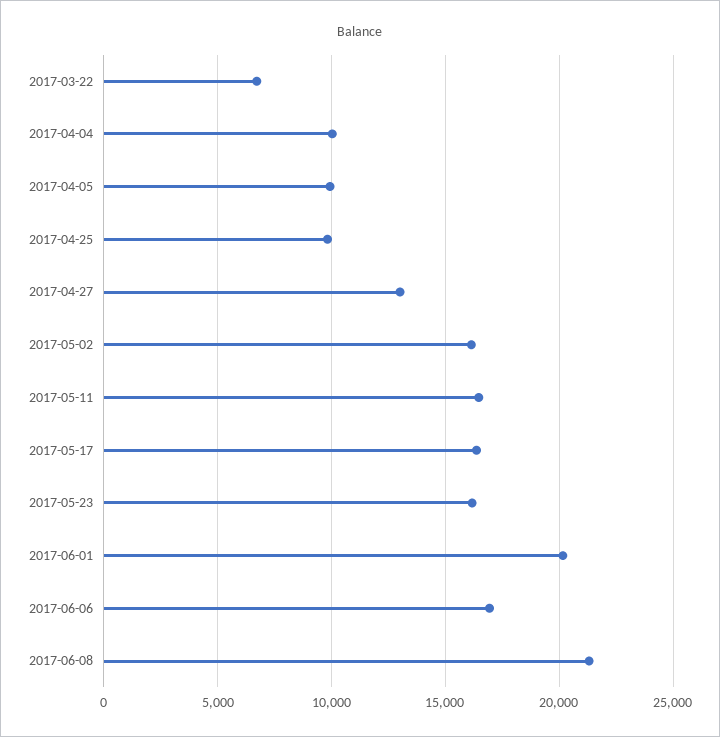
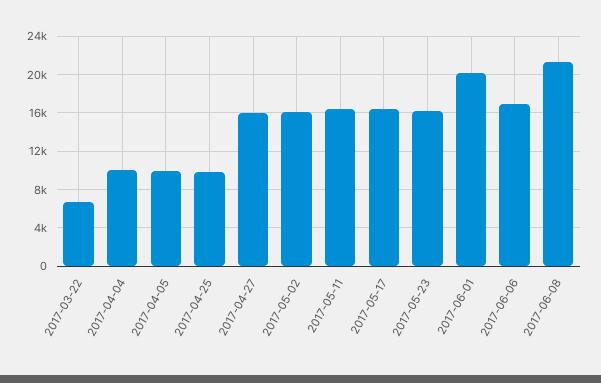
2017-04-27: 13000 -> 16000

